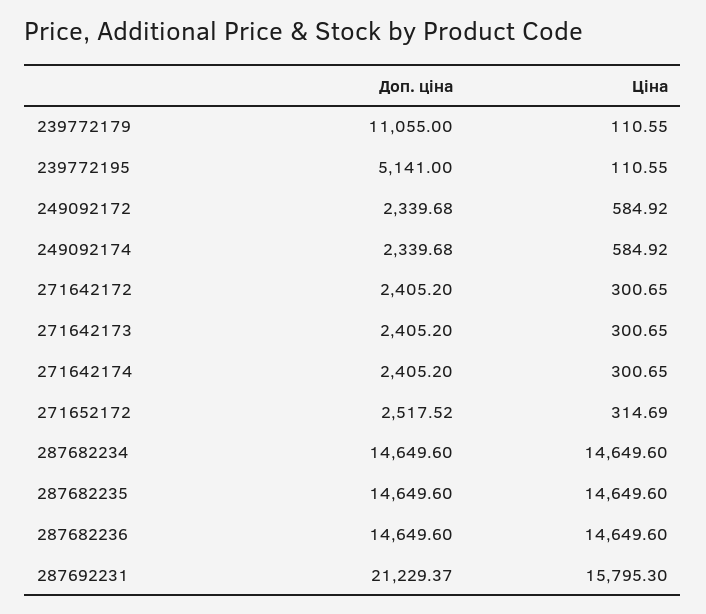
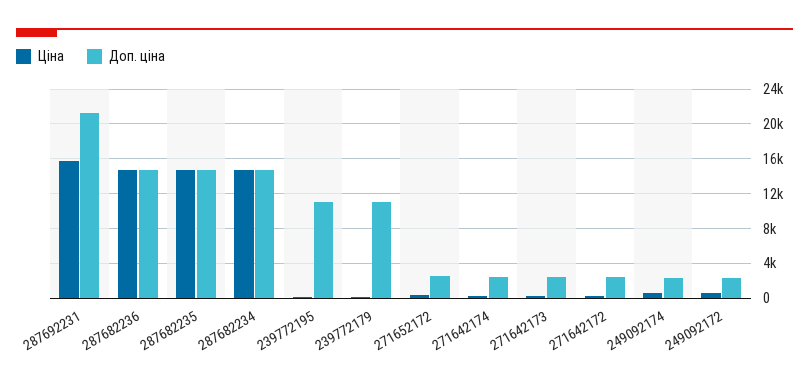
Доп. ціна, 239772195: 5141 -> 11000

